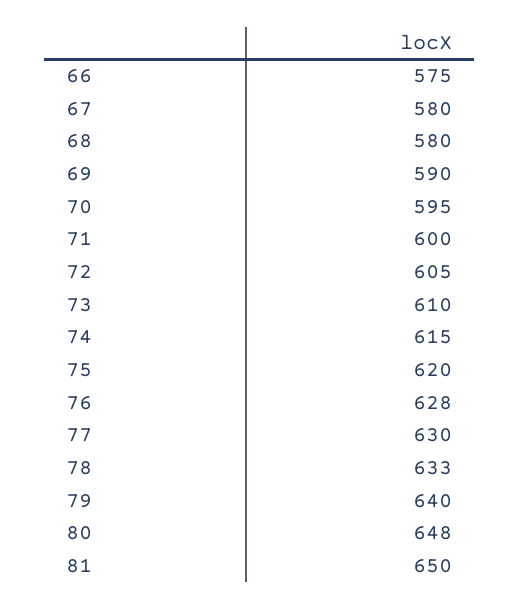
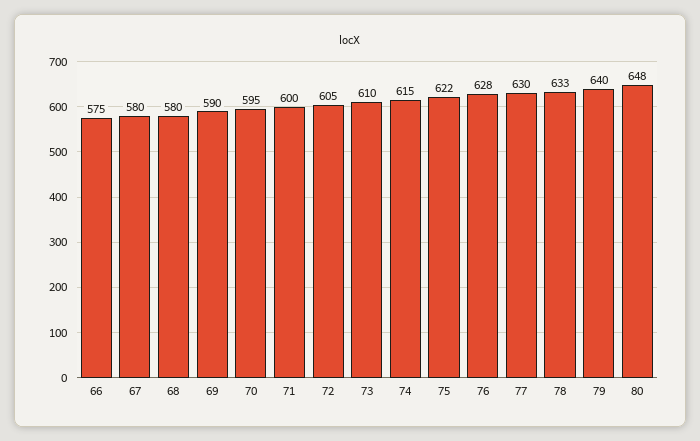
75: 620 -> 622
81: 650 -> none

